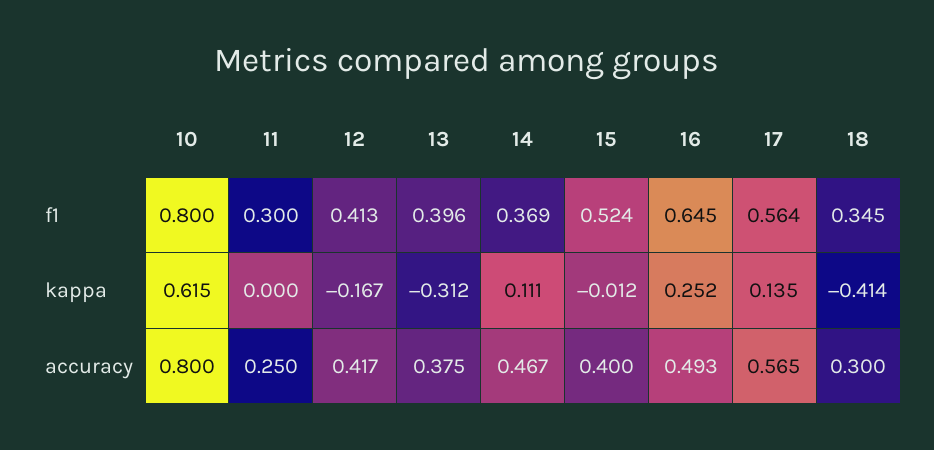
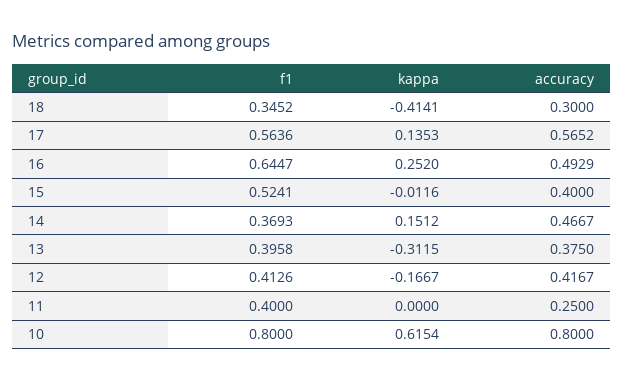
11, f1: 0.3 -> 0.4
14, kappa: 0.111 -> 0.1512

